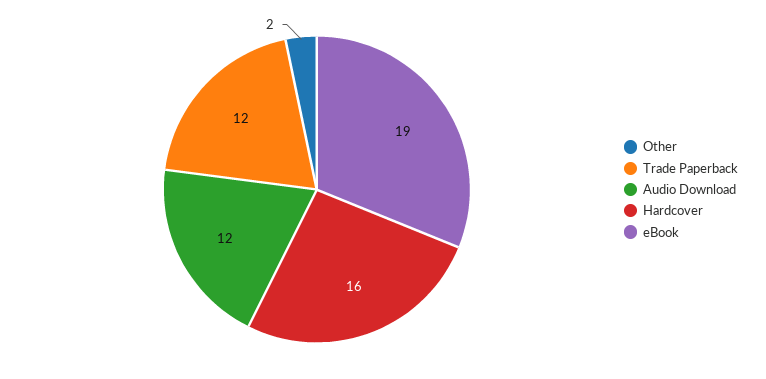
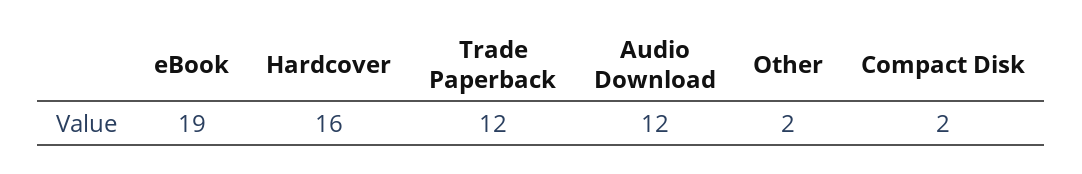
Compact Disk: none -> 2

